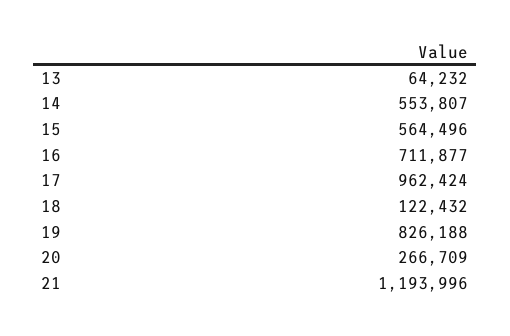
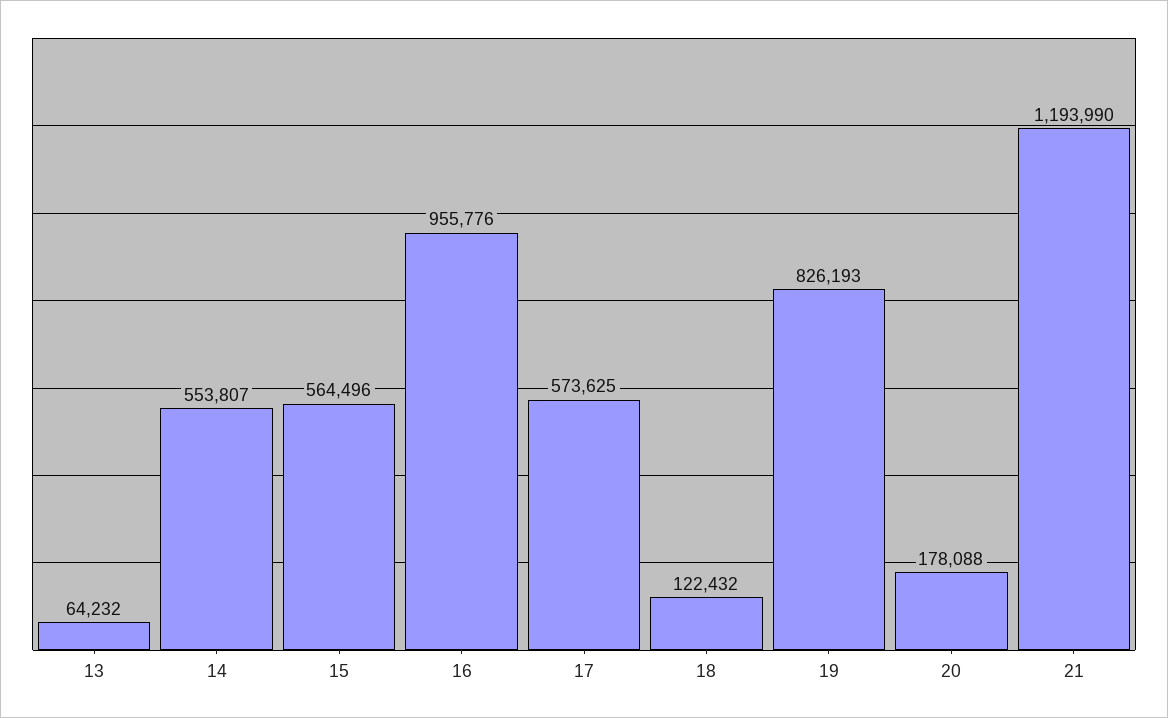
16: 711877 -> 955776
17: 962424 -> 573625
19: 826188 -> 826193
20: 266709 -> 178088
21: 1193996 -> 1193990

